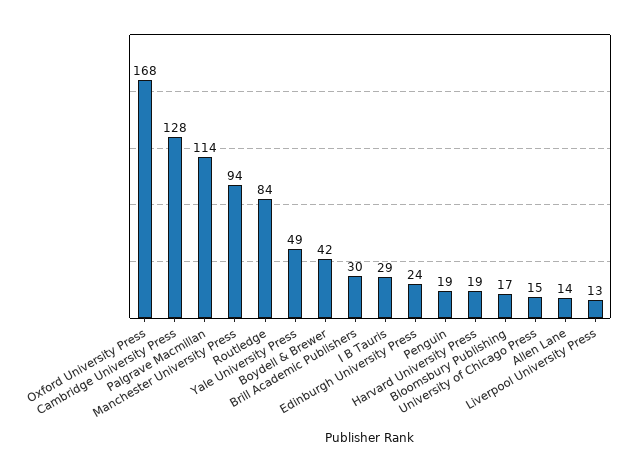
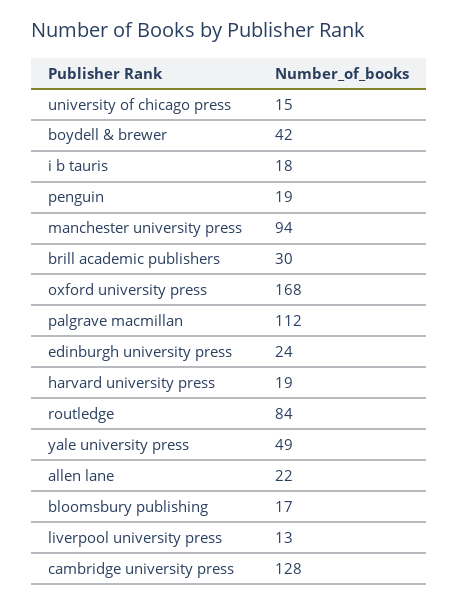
Palgrave Macmillan: 114 -> 112
I B Tauris: 29 -> 18
Allen Lane: 14 -> 22

